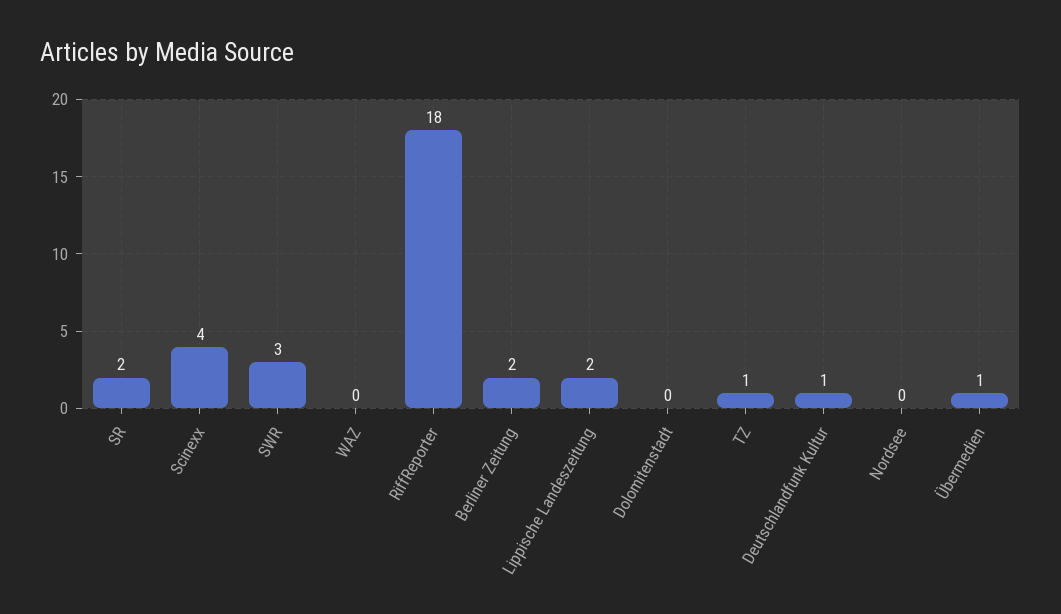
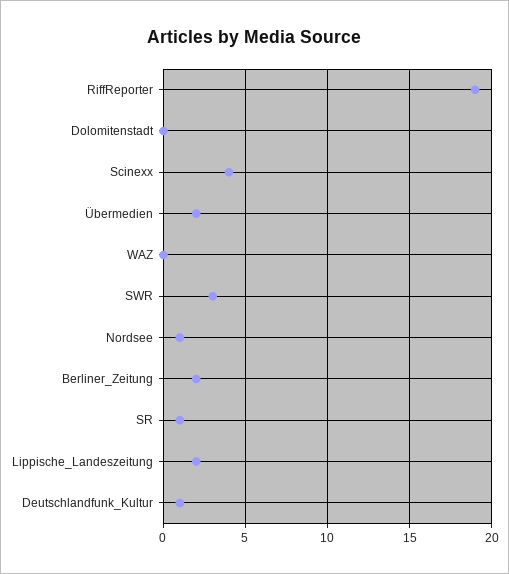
SR: 2 -> 1
RiffReporter: 18 -> 19
TZ: 1 -> none
Nordsee: 0 -> 1
Übermedien: 1 -> 2

